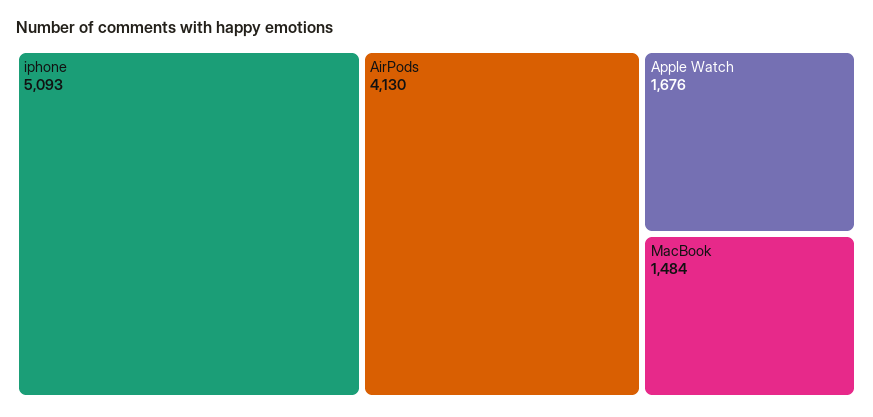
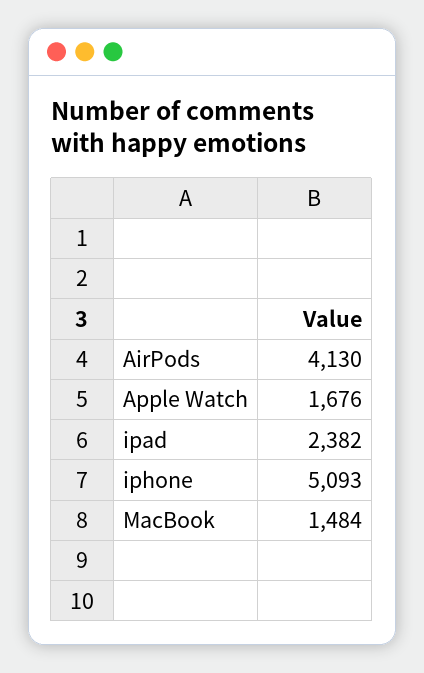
ipad: none -> 2382

